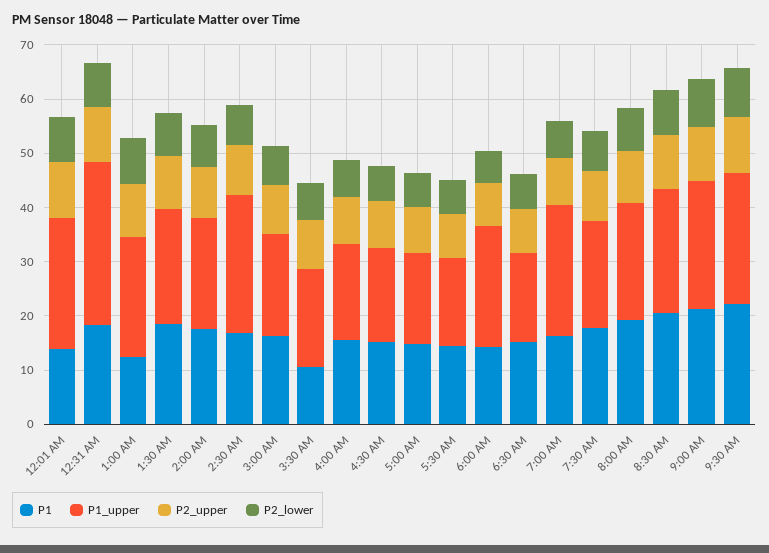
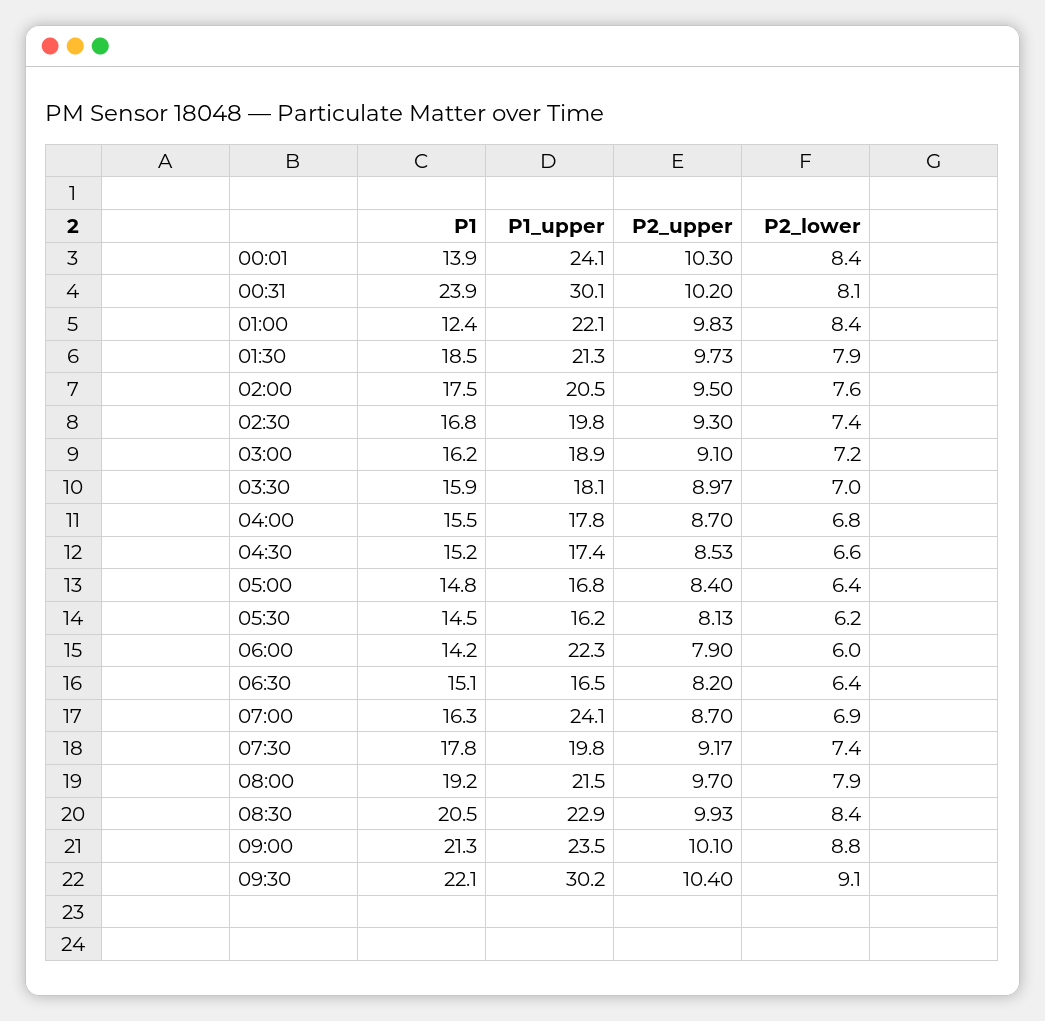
P1, 12:31 AM: 18 -> 23.9
P1_upper, 2:30 AM: 26 -> 19.8
P1, 3:30 AM: 10 -> 15.9
P1_upper, 9:30 AM: 24 -> 30.2

